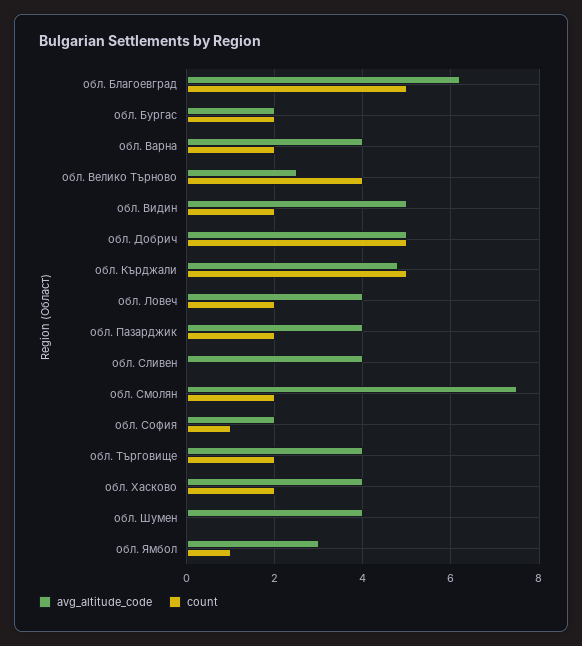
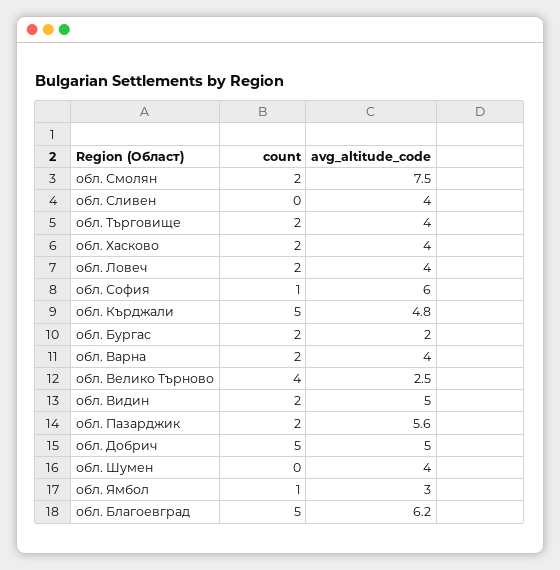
avg_altitude_code, обл. Пазарджик: 4 -> 5.6
avg_altitude_code, обл. София: 2 -> 6

